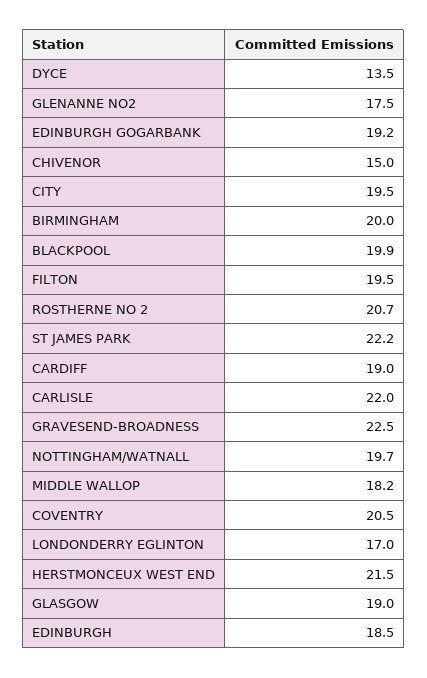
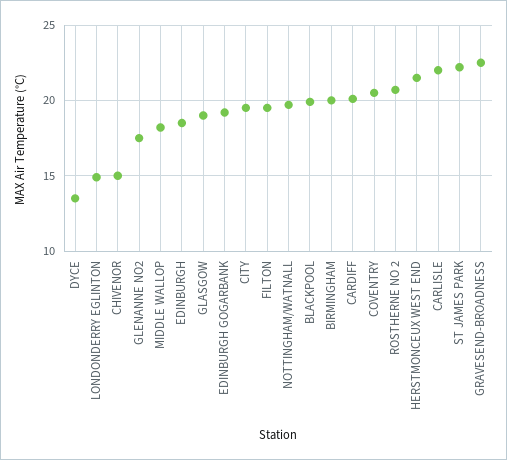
CARDIFF: 19 -> 20
LONDONDERRY EGLINTON: 17 -> 15

